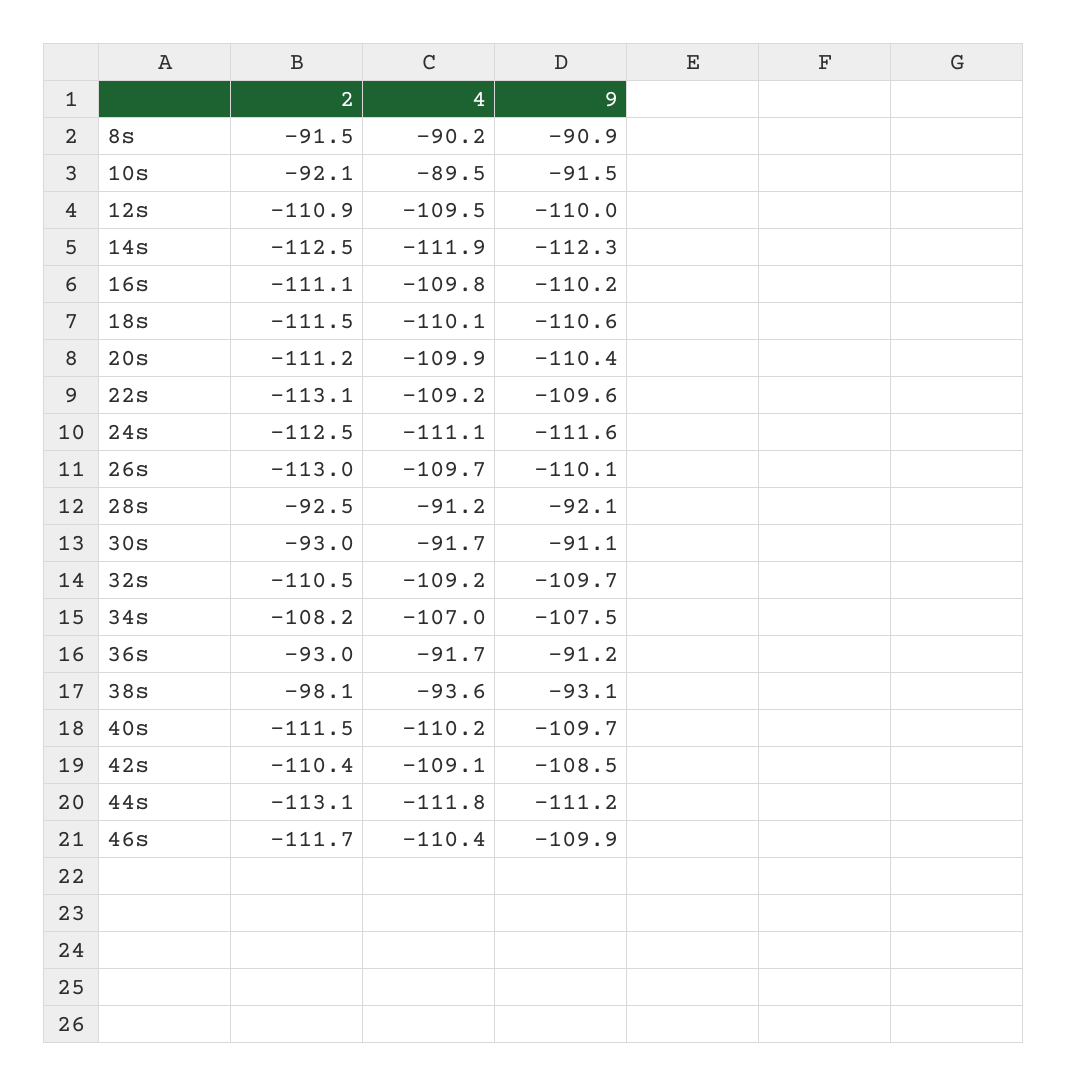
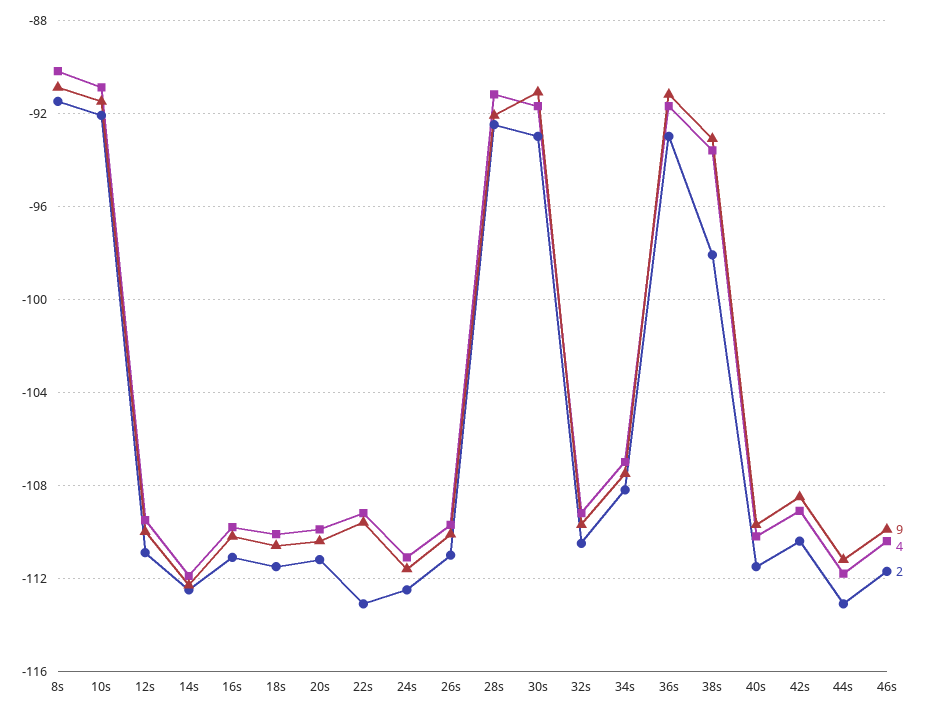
4, 10s: -89.5 -> -91
2, 26s: -113 -> -111

